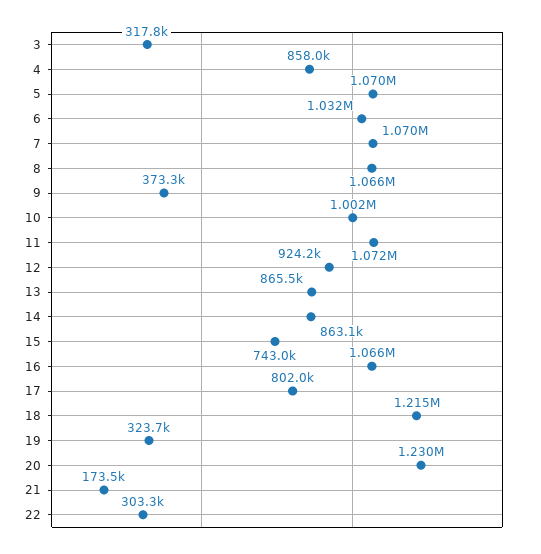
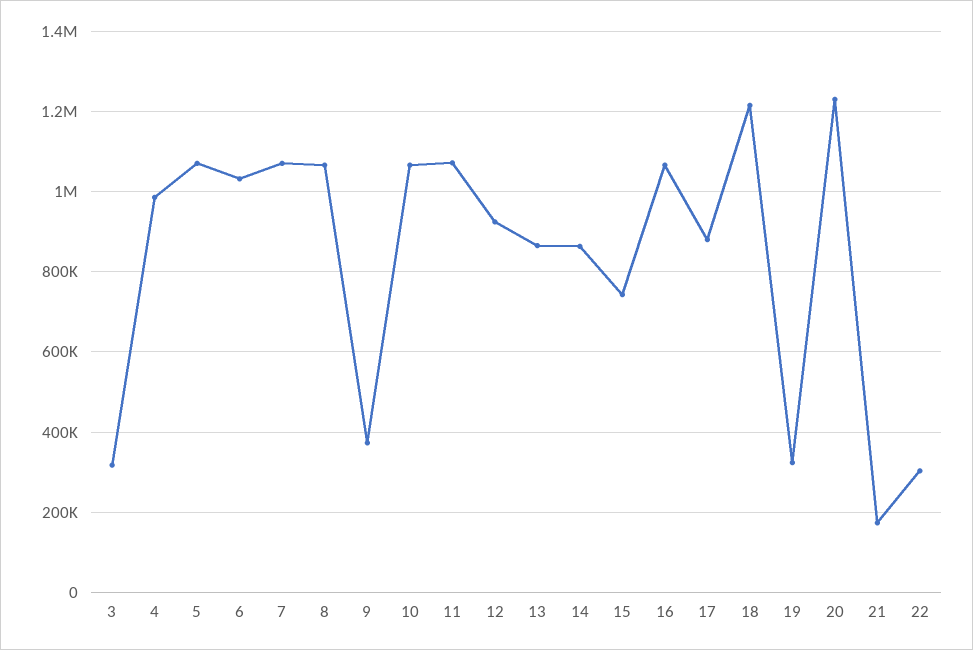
4: 858000 -> 980000
10: 1002000 -> 1060000
17: 802000 -> 880000

